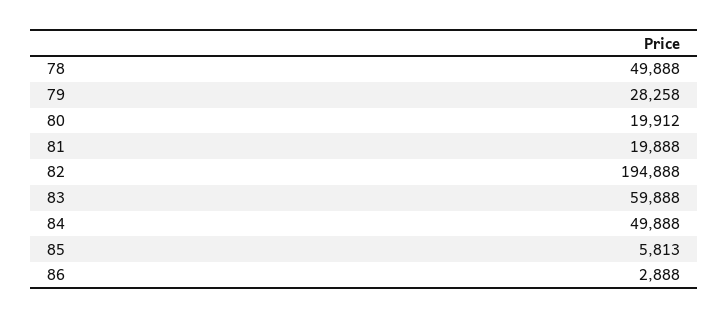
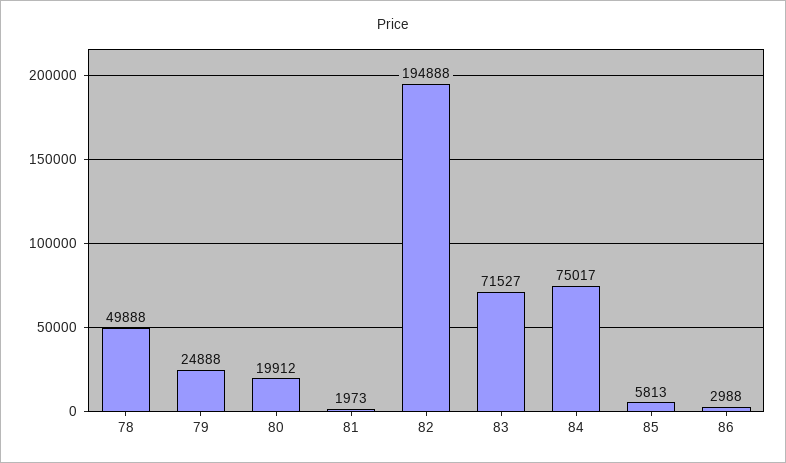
79: 28258 -> 24888
81: 19888 -> 1973
83: 59888 -> 71527
84: 49888 -> 75017
86: 2888 -> 2988

